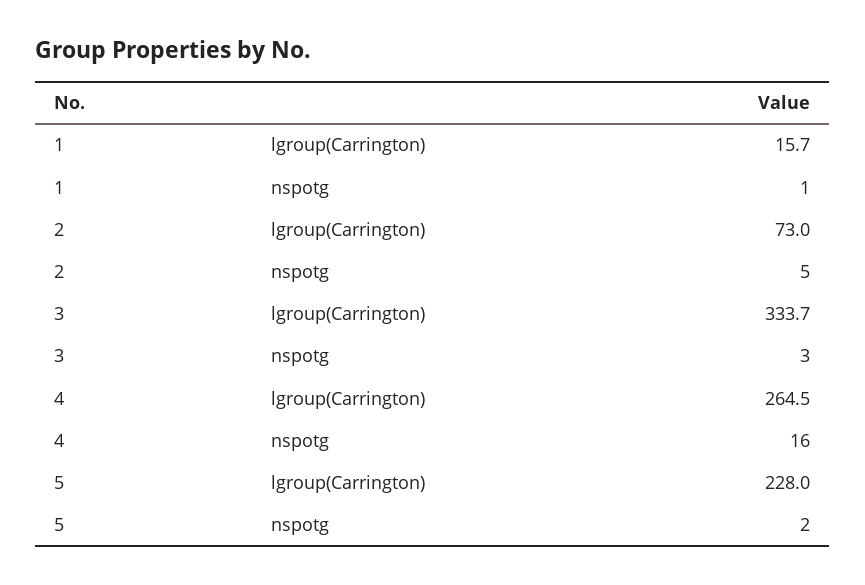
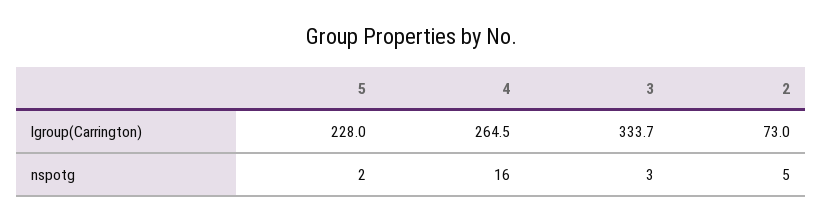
1, lgroup(Carrington): 15.7 -> none
1, nspotg: 1 -> none

